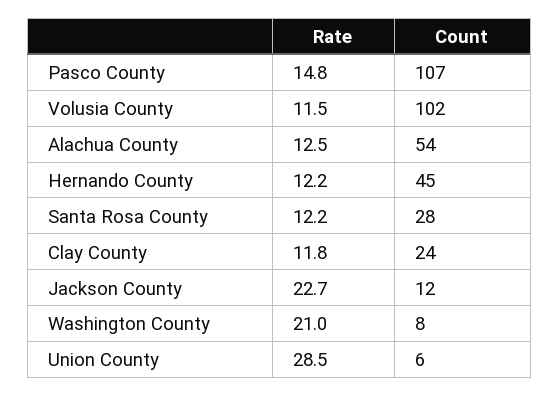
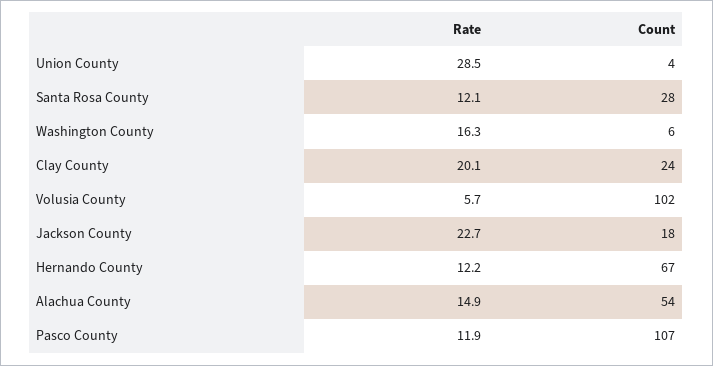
Rate, Pasco County: 14.8 -> 11.9
Rate, Volusia County: 11.5 -> 5.7
Rate, Alachua County: 12.5 -> 14.9
Count, Hernando County: 45 -> 67
Rate, Santa Rosa County: 12.2 -> 12.1
Rate, Clay County: 11.8 -> 20.1
Count, Jackson County: 12 -> 18
Rate, Washington County: 21 -> 16.3
Count, Washington County: 8 -> 6
Count, Union County: 6 -> 4

